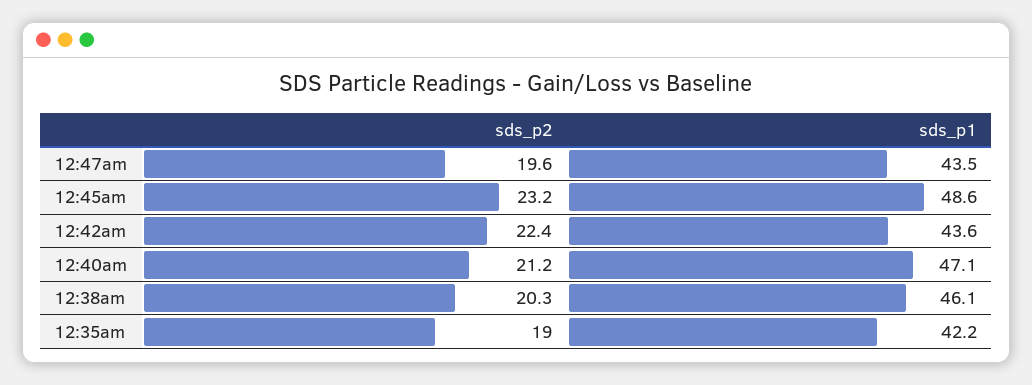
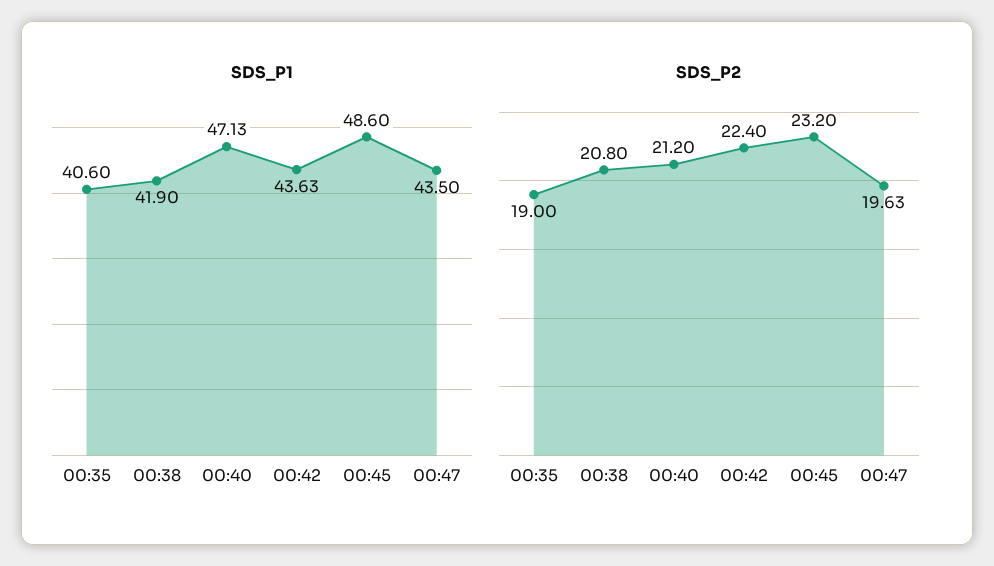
sds_p2, 12:38am: 20.3 -> 20.8
sds_p1, 12:38am: 46.1 -> 41.9
sds_p1, 12:35am: 42.2 -> 40.6

